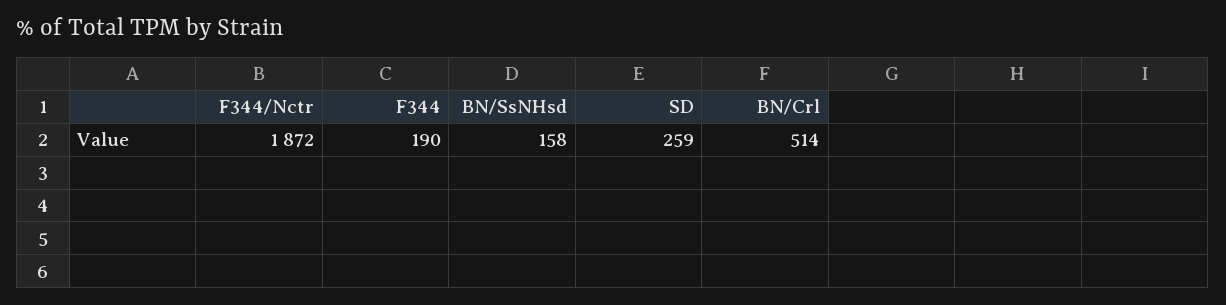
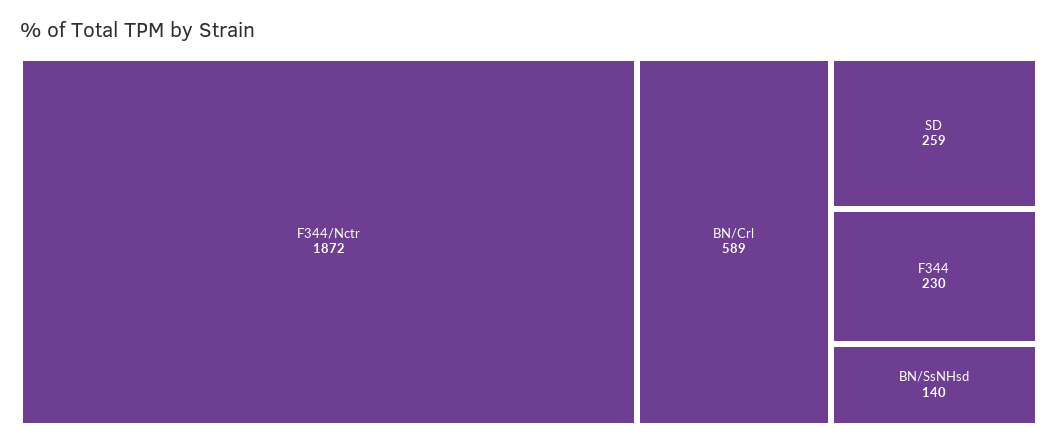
F344: 190 -> 230
BN/SsNHsd: 158 -> 140
BN/Crl: 514 -> 589

